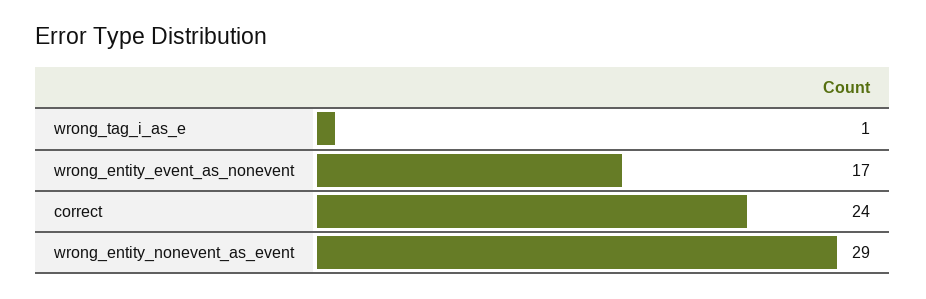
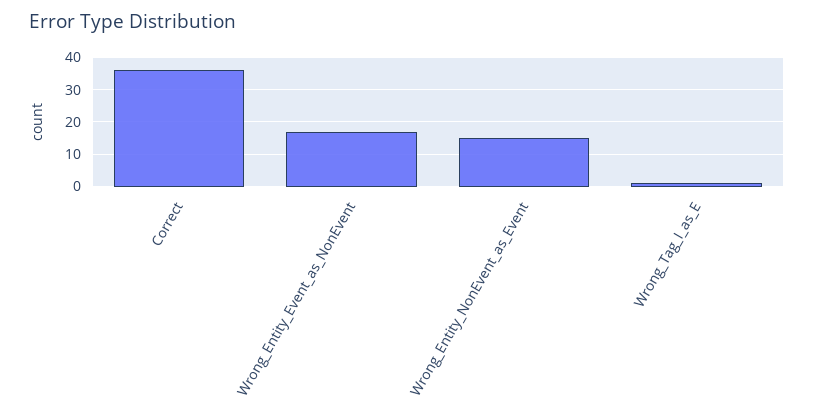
correct: 24 -> 35
wrong_entity_nonevent_as_event: 29 -> 15

